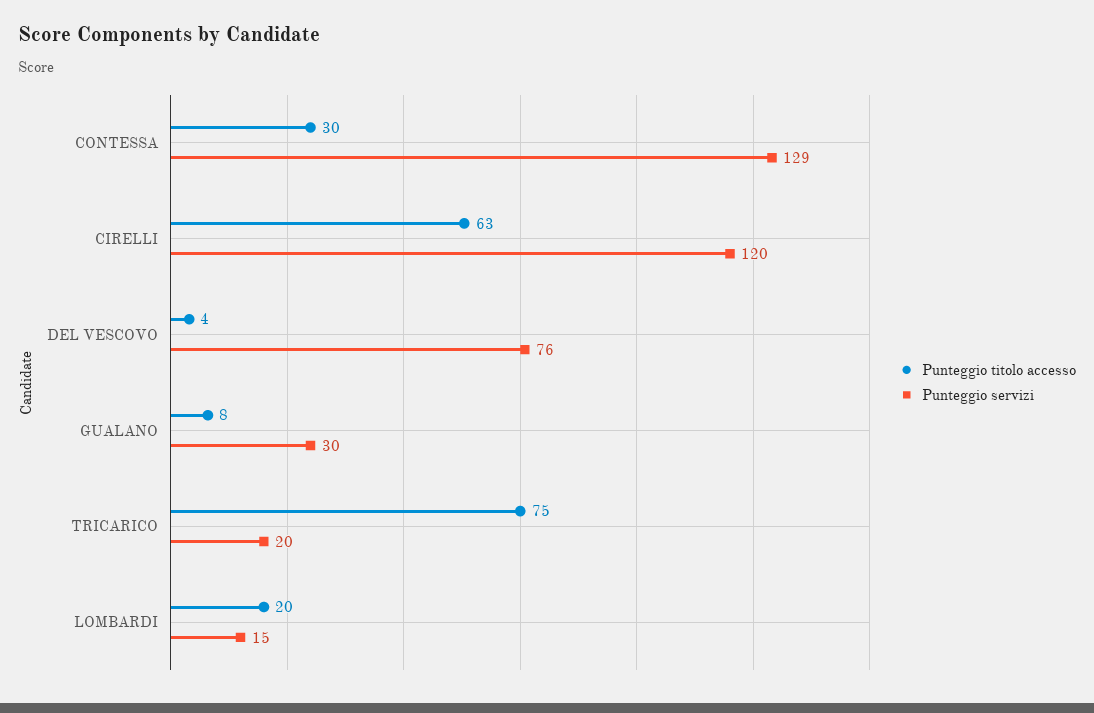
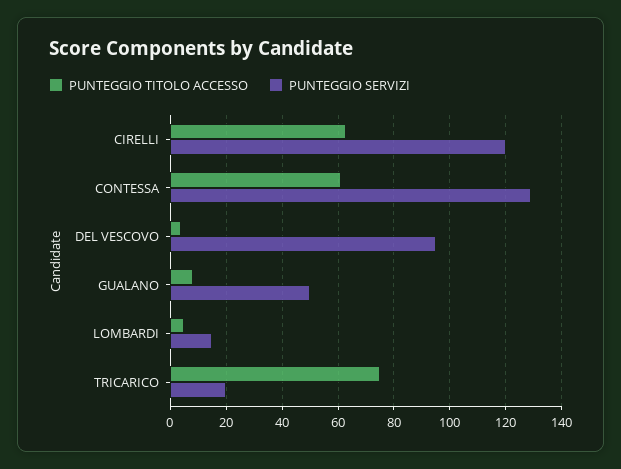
Punteggio titolo accesso, CONTESSA: 30 -> 60
Punteggio servizi, DEL VESCOVO: 76 -> 95
Punteggio servizi, GUALANO: 30 -> 50
Punteggio titolo accesso, LOMBARDI: 20 -> 5

